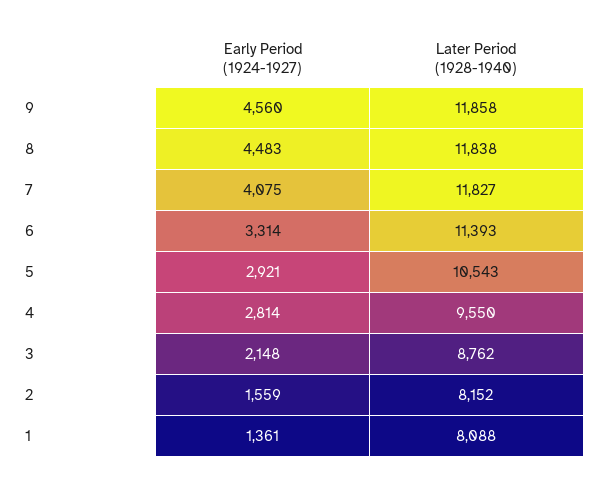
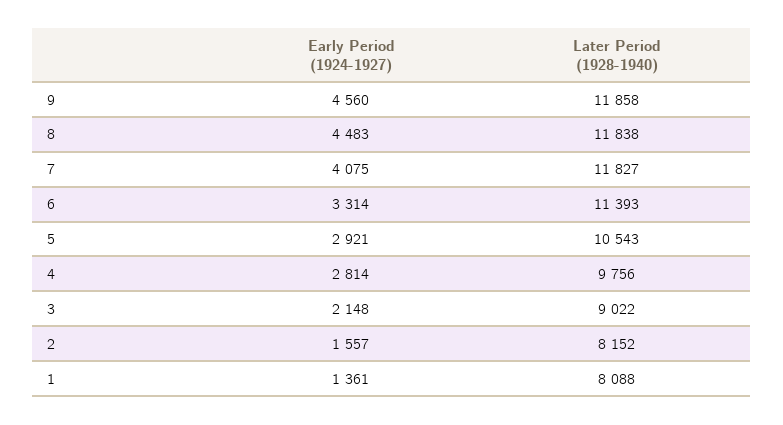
Later Period (1928-1940), 4: 9550 -> 9756
Later Period (1928-1940), 3: 8762 -> 9022
Early Period (1924-1927), 2: 1559 -> 1557

